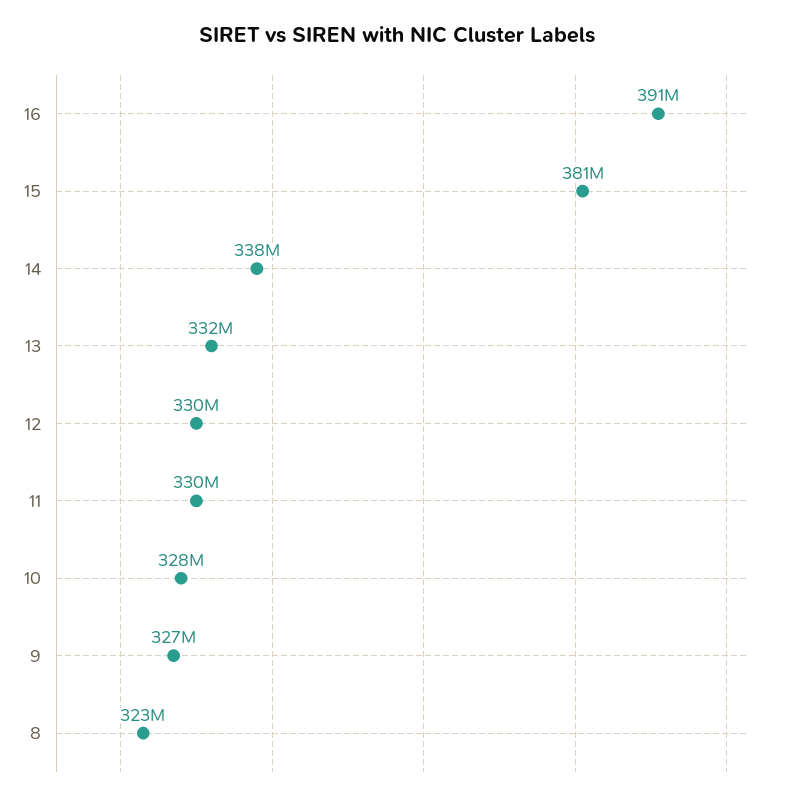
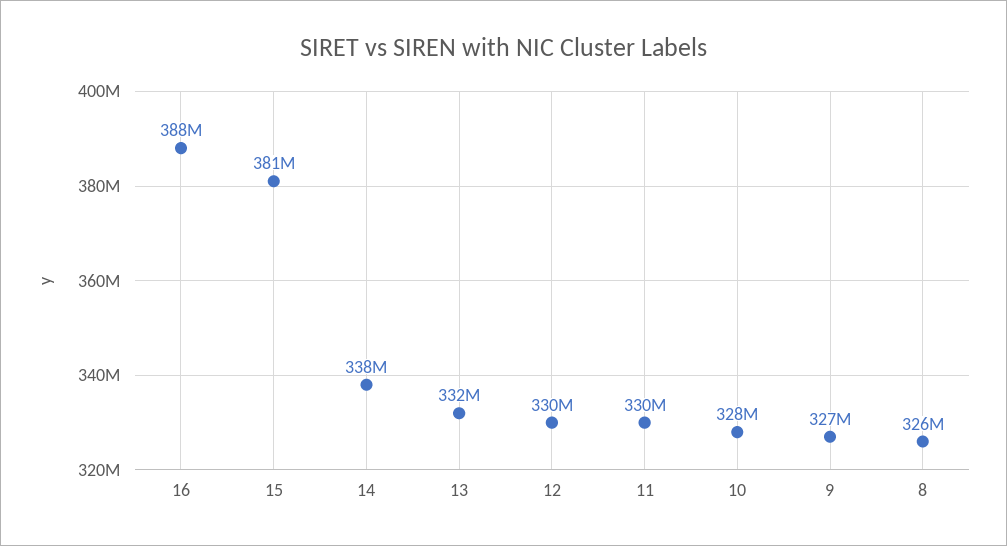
16: 391000000 -> 388000000
8: 323000000 -> 326000000

